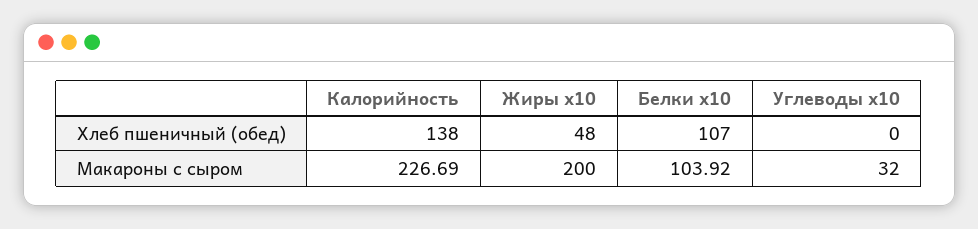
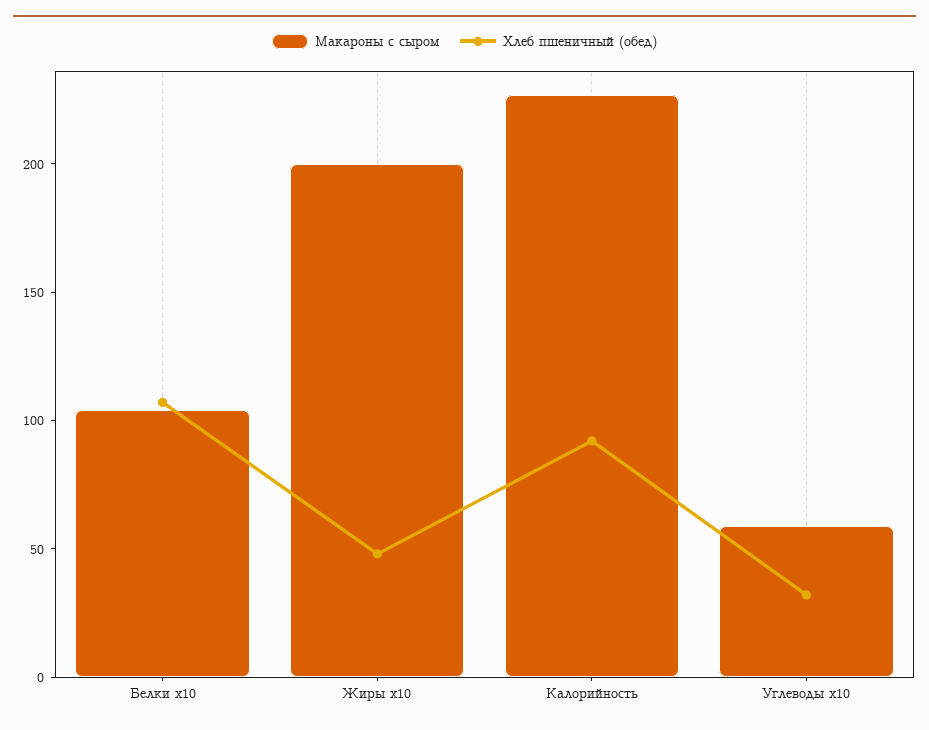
Хлеб пшеничный (обед), Калорийность: 138 -> 90
Хлеб пшеничный (обед), Углеводы x10: 0 -> 30
Макароны с сыром, Углеводы x10: 32 -> 60

